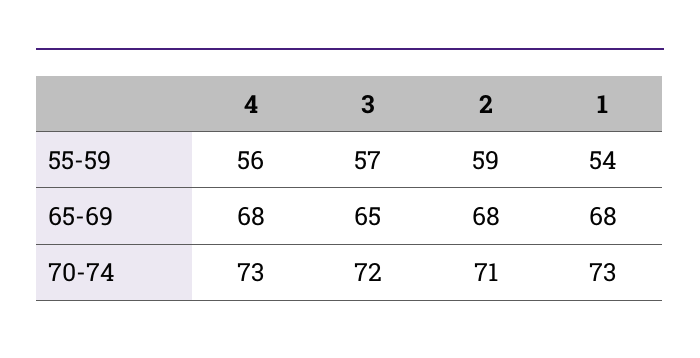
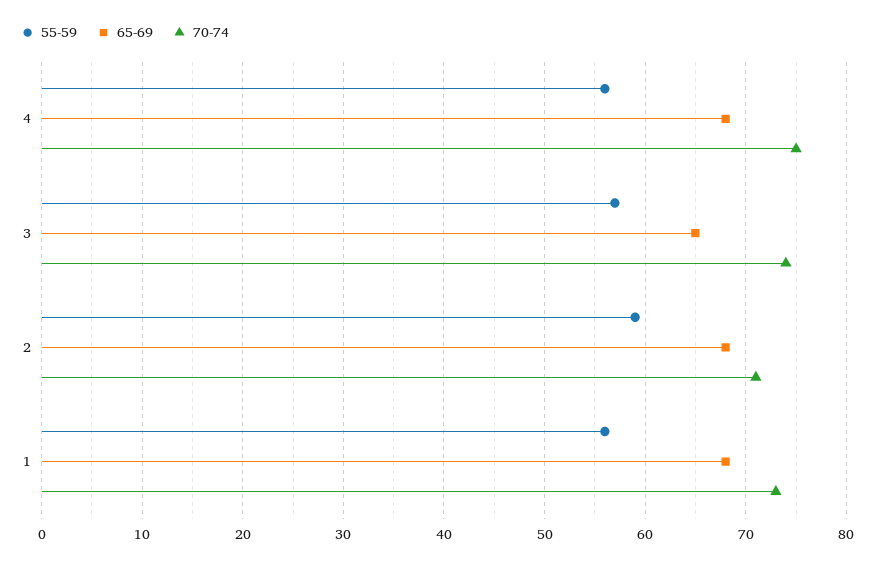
55-59, 1: 54 -> 56
70-74, 4: 73 -> 75
70-74, 3: 72 -> 74

